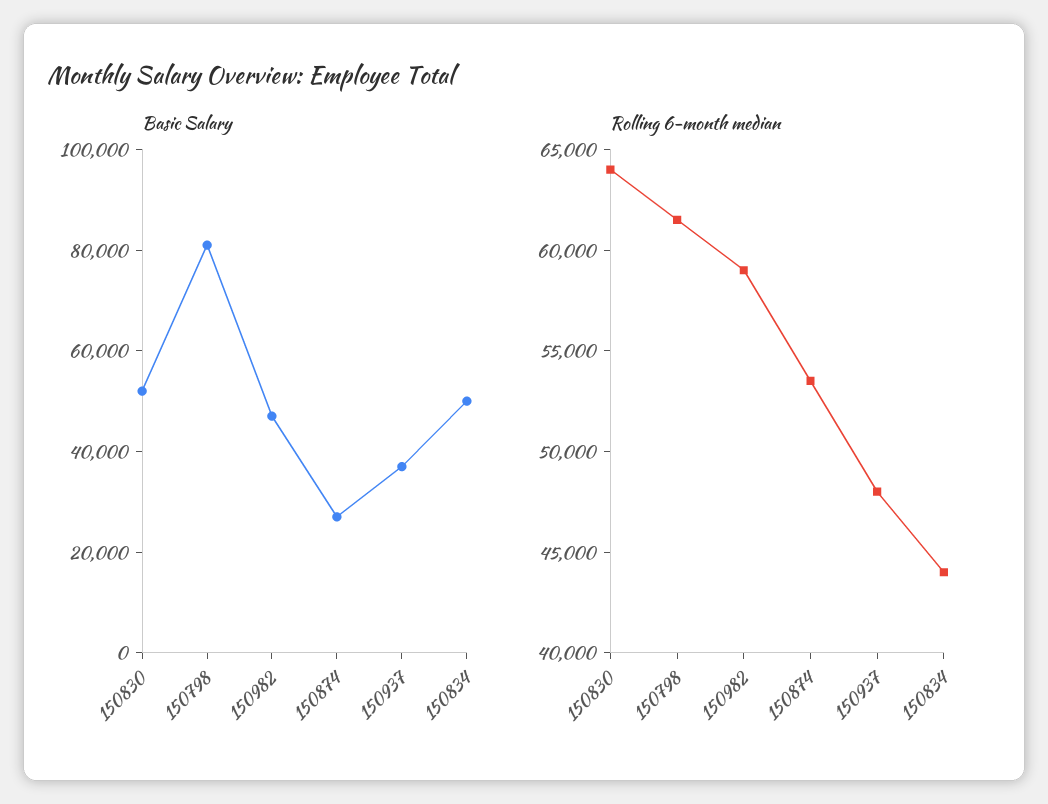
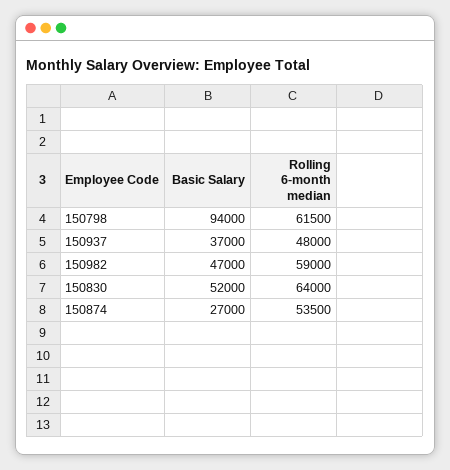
Basic Salary, 150798: 80000 -> 94000
Basic Salary, 150834: 50000 -> none
Rolling 6-month median, 150834: 44000 -> none

